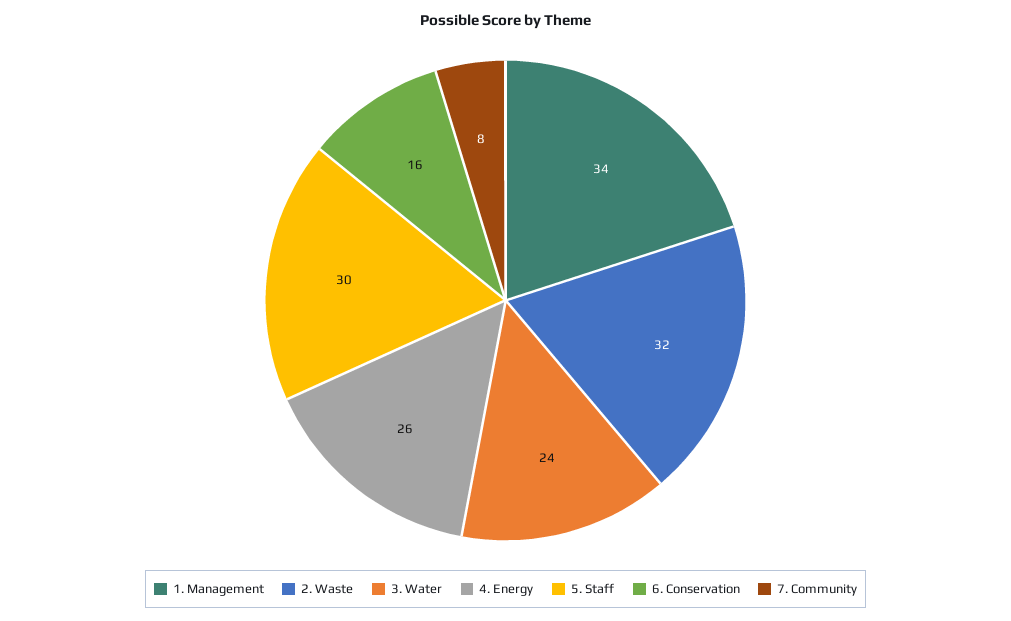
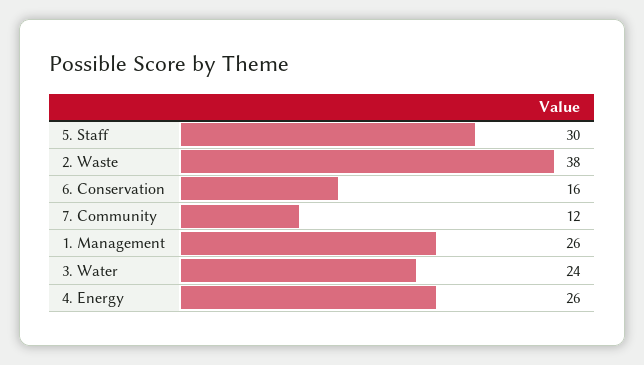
1. Management: 34 -> 26
2. Waste: 32 -> 38
7. Community: 8 -> 12

